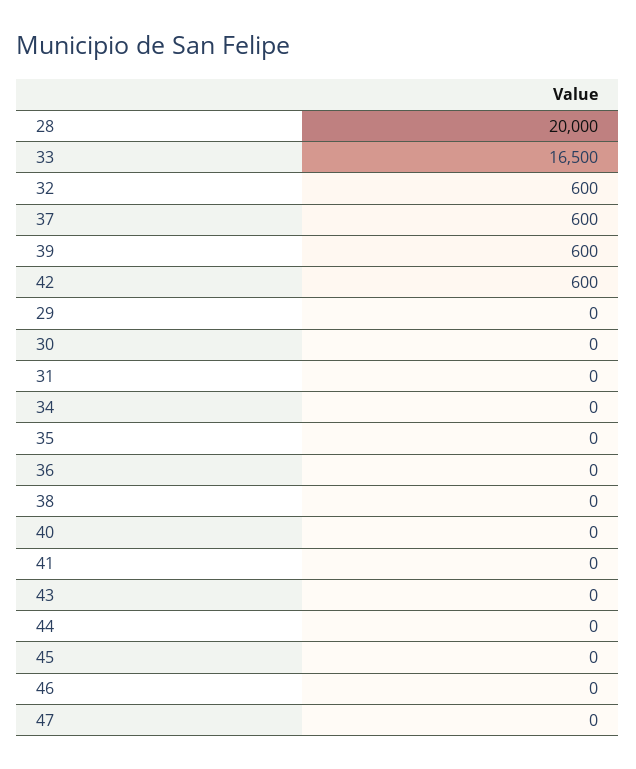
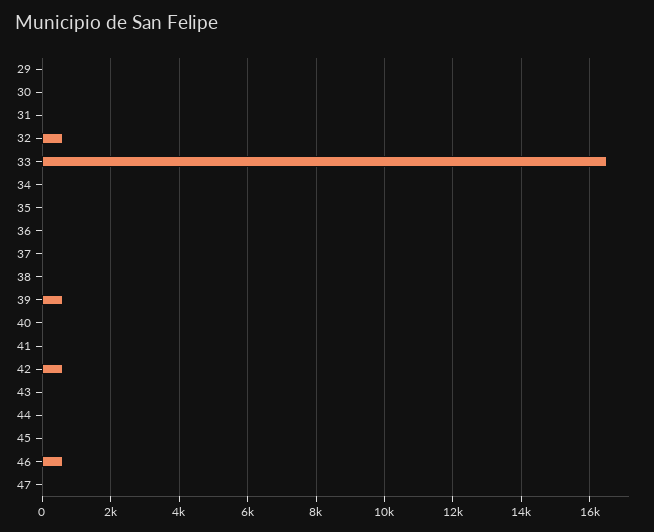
28: 20000 -> none
37: 600 -> 0
46: 0 -> 600

